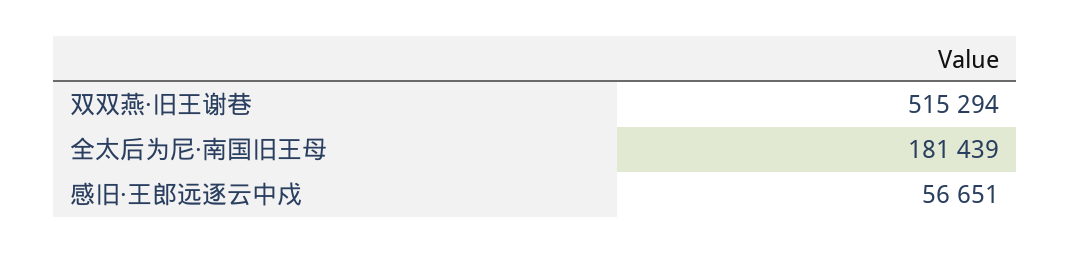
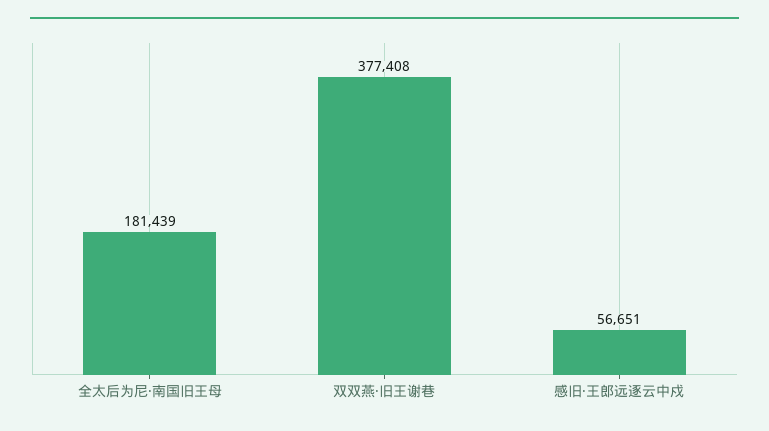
双双燕·旧王谢巷: 515294 -> 377408

